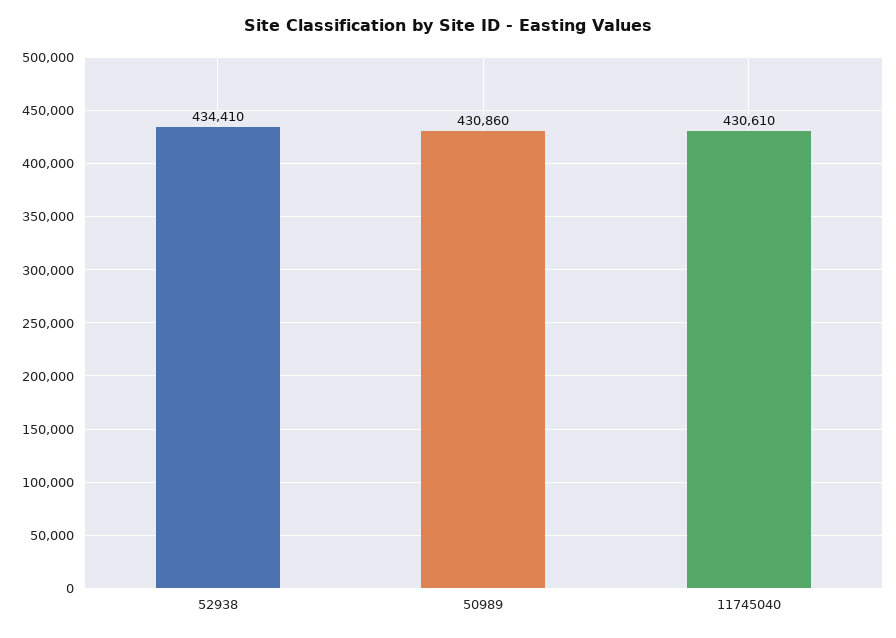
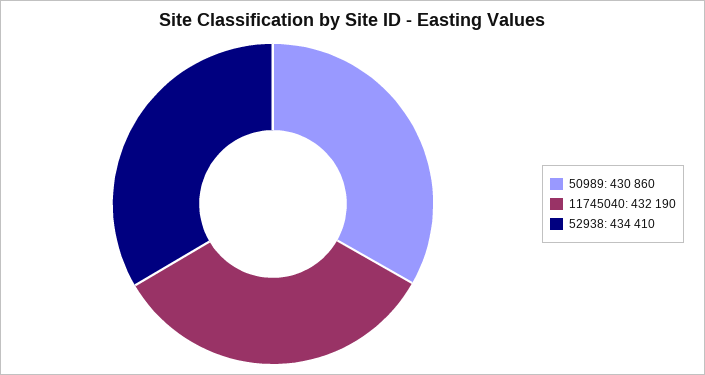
11745040: 430610 -> 432190

